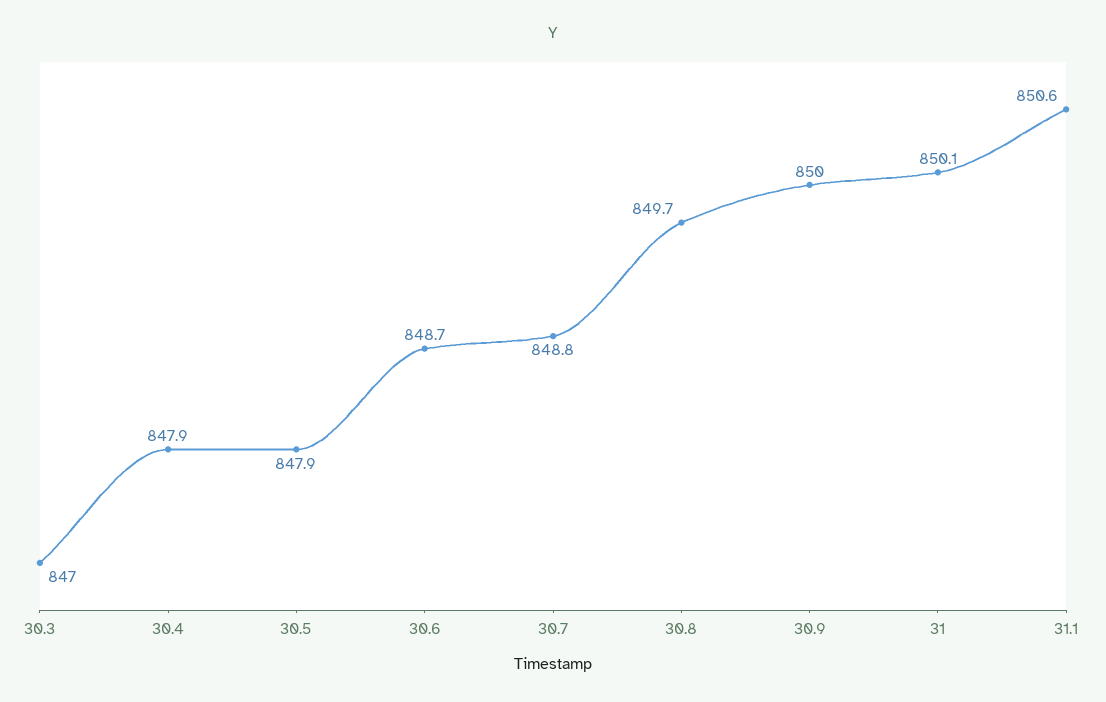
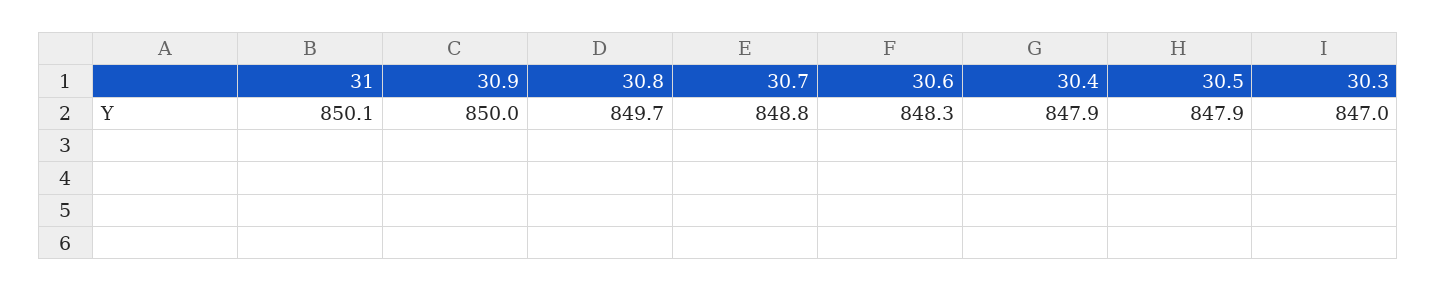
30.6: 848.7 -> 848.3
31.1: 850.6 -> none

